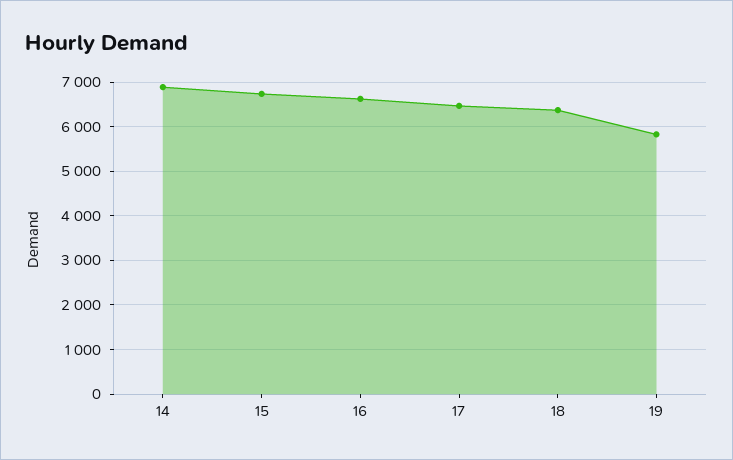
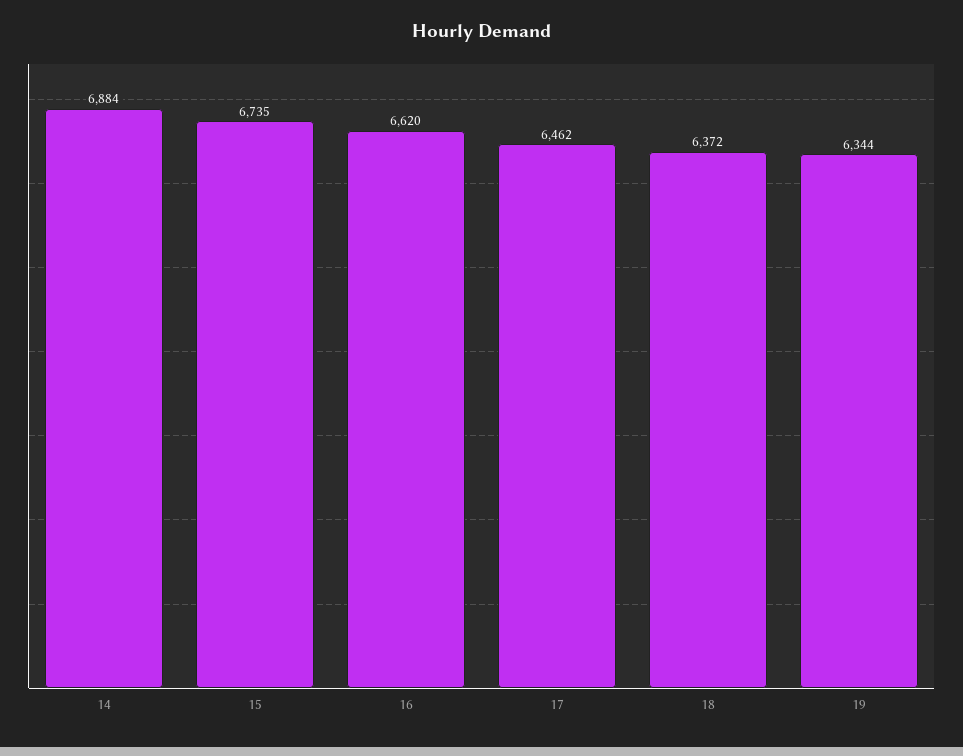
19: 5800 -> 6344

